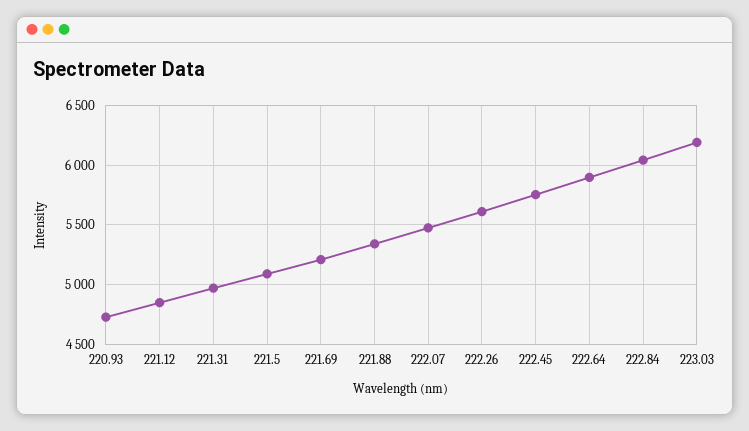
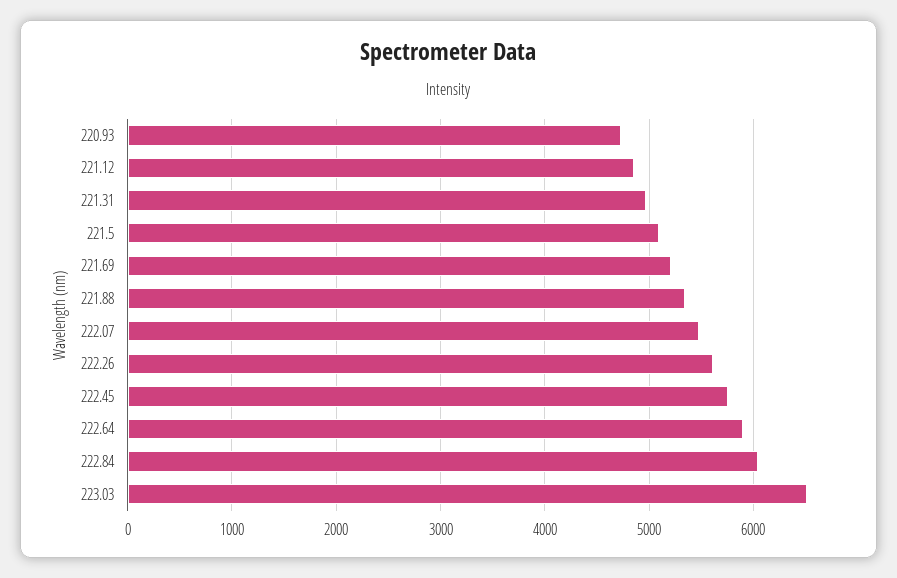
223.03: 6200 -> 6500

